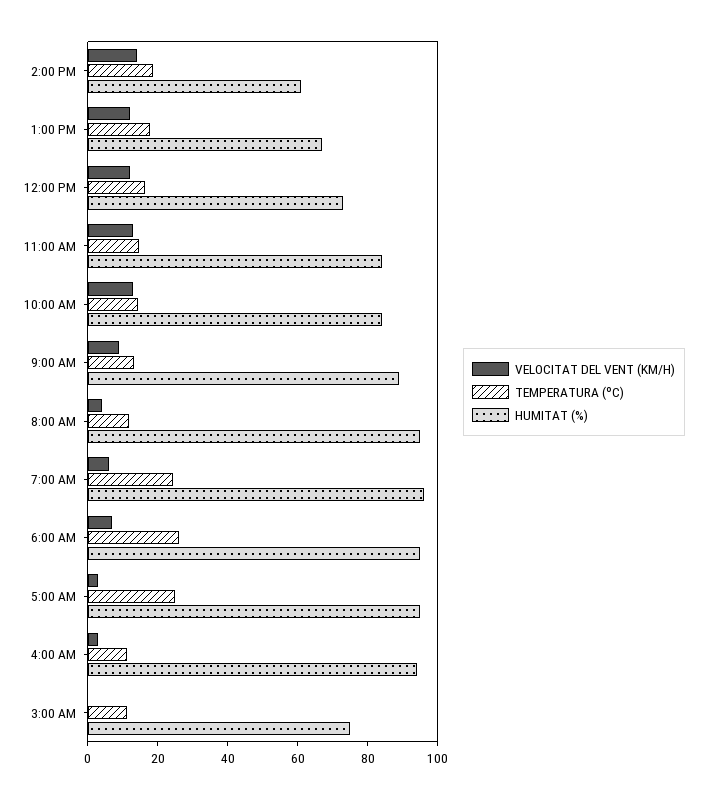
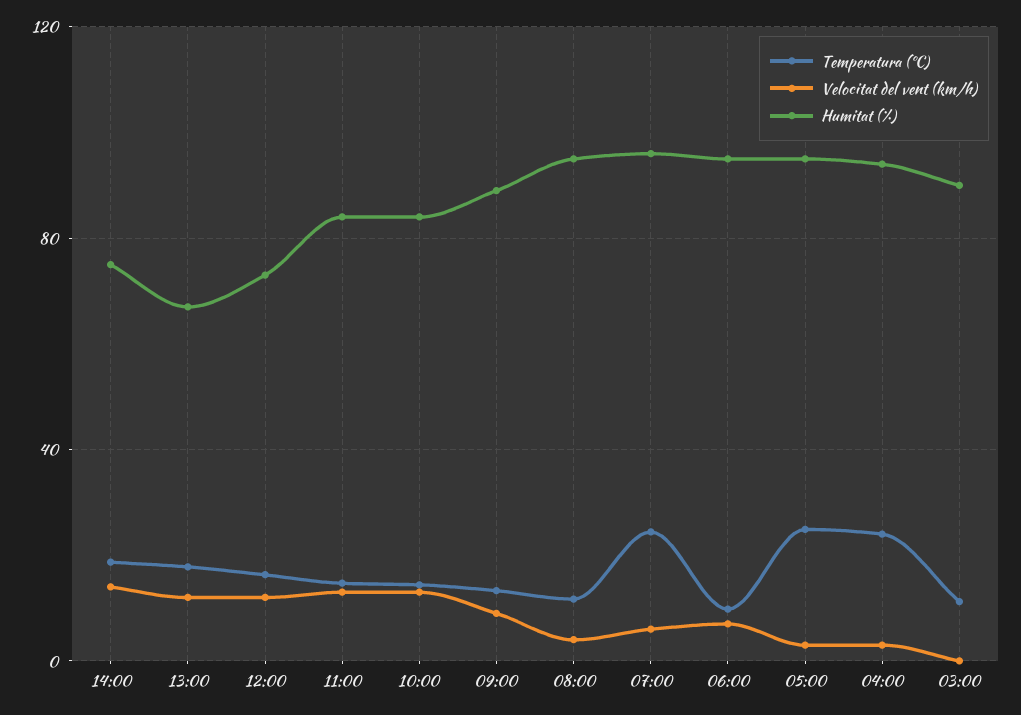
HUMITAT (%), 2:00 PM: 60 -> 75
TEMPERATURA (ºC), 6:00 AM: 25 -> 10
TEMPERATURA (ºC), 4:00 AM: 10 -> 25
HUMITAT (%), 3:00 AM: 75 -> 90

